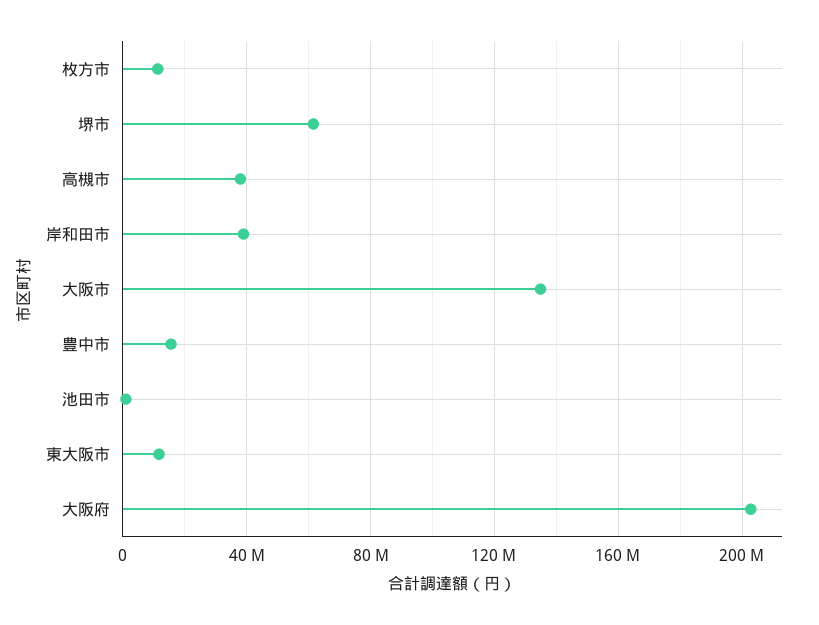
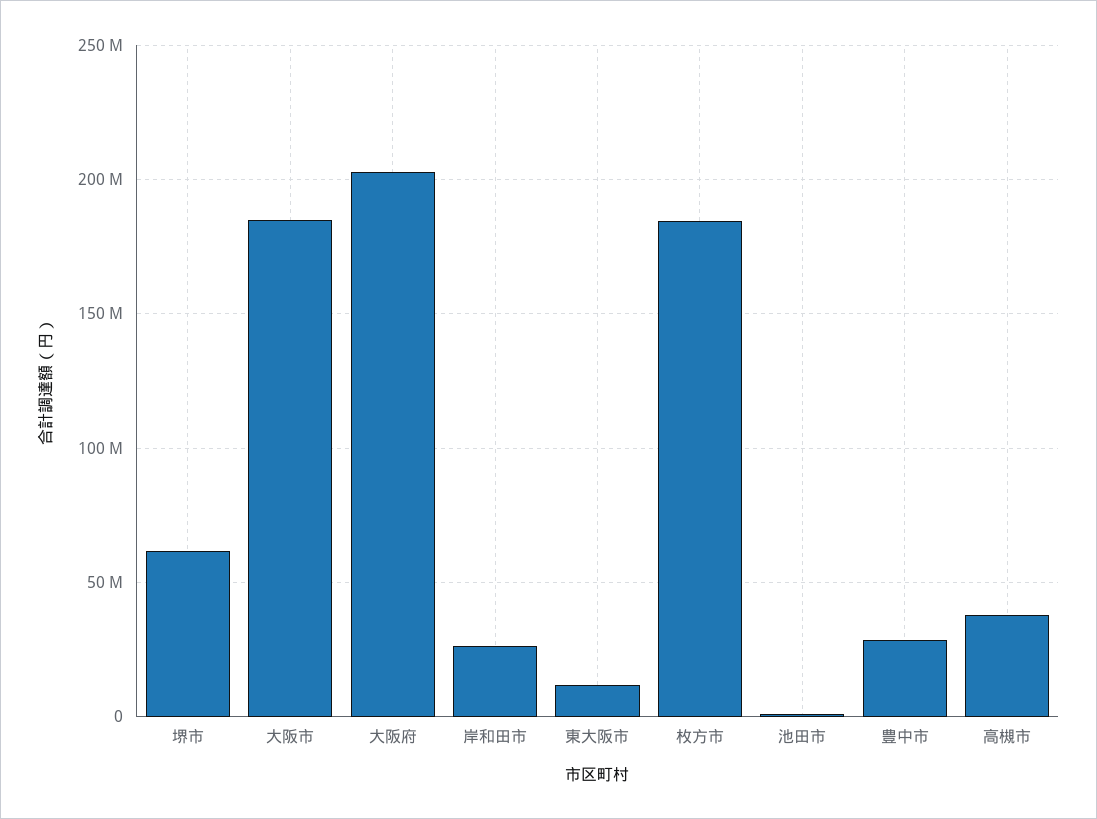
枚方市: 10000000 -> 185000000
岸和田市: 40000000 -> 25000000
大阪市: 135000000 -> 185000000
豊中市: 15000000 -> 30000000

